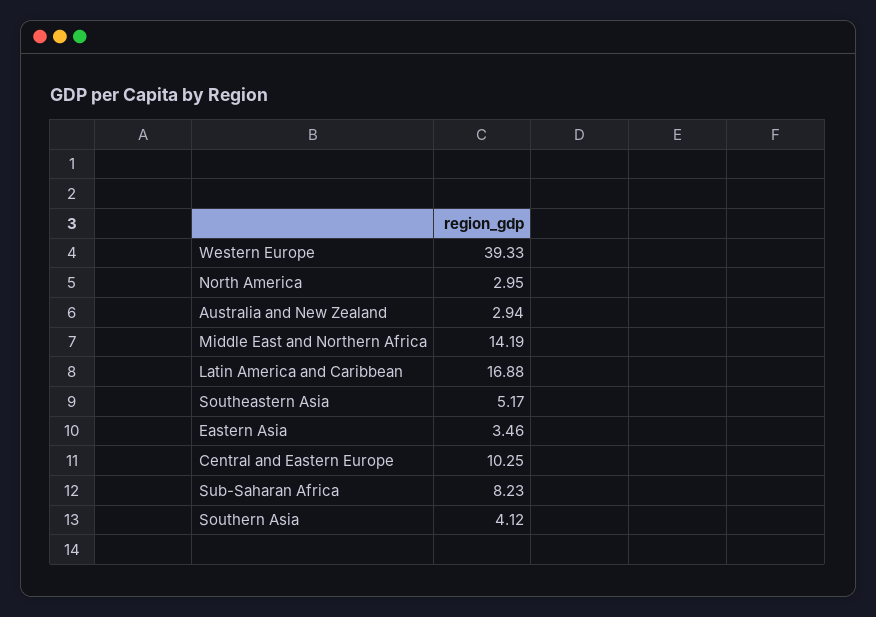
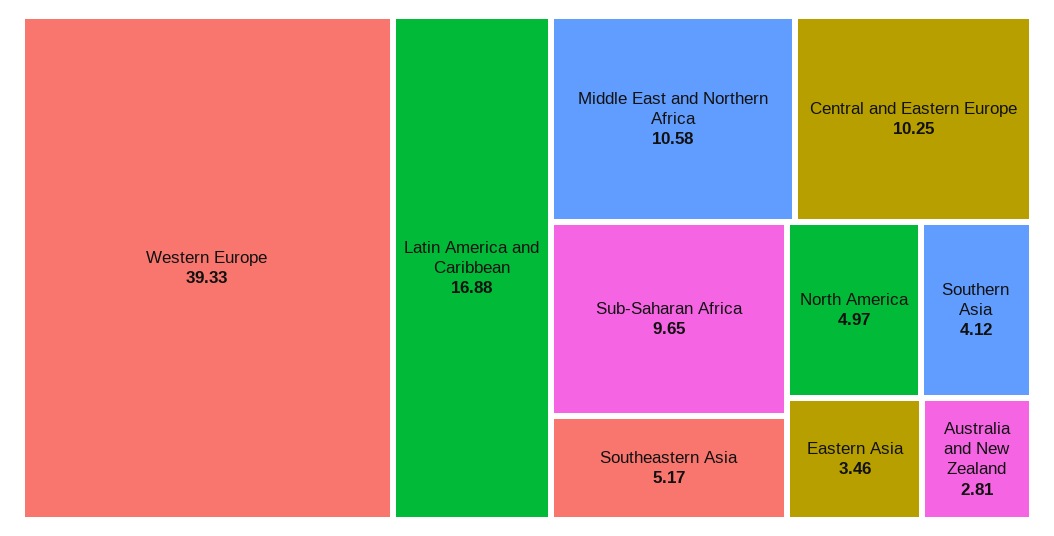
North America: 2.95 -> 4.97
Australia and New Zealand: 2.94 -> 2.81
Middle East and Northern Africa: 14.19 -> 10.58
Sub-Saharan Africa: 8.23 -> 9.65

